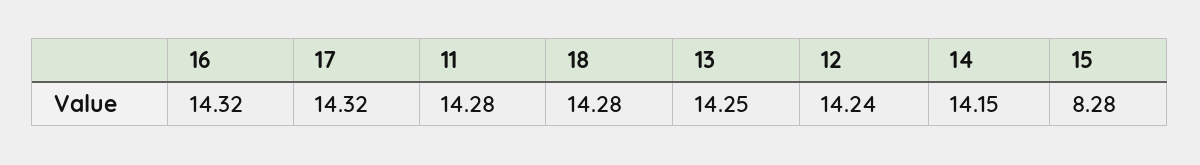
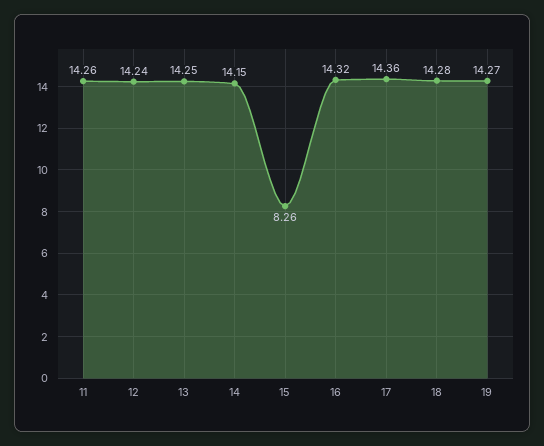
17: 14.32 -> 14.36
11: 14.28 -> 14.26
15: 8.28 -> 8.26
19: none -> 14.27

